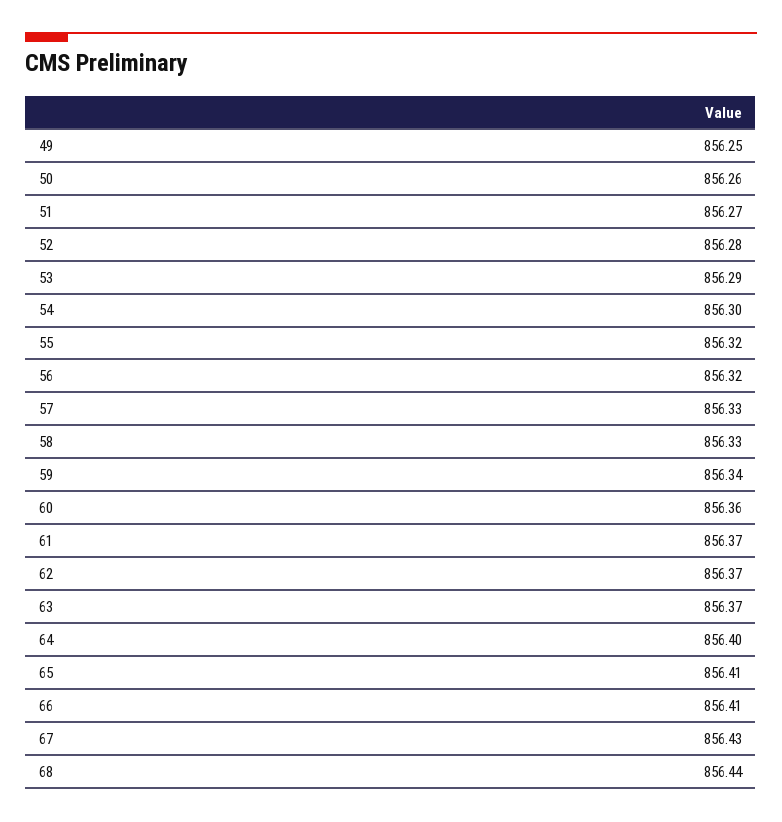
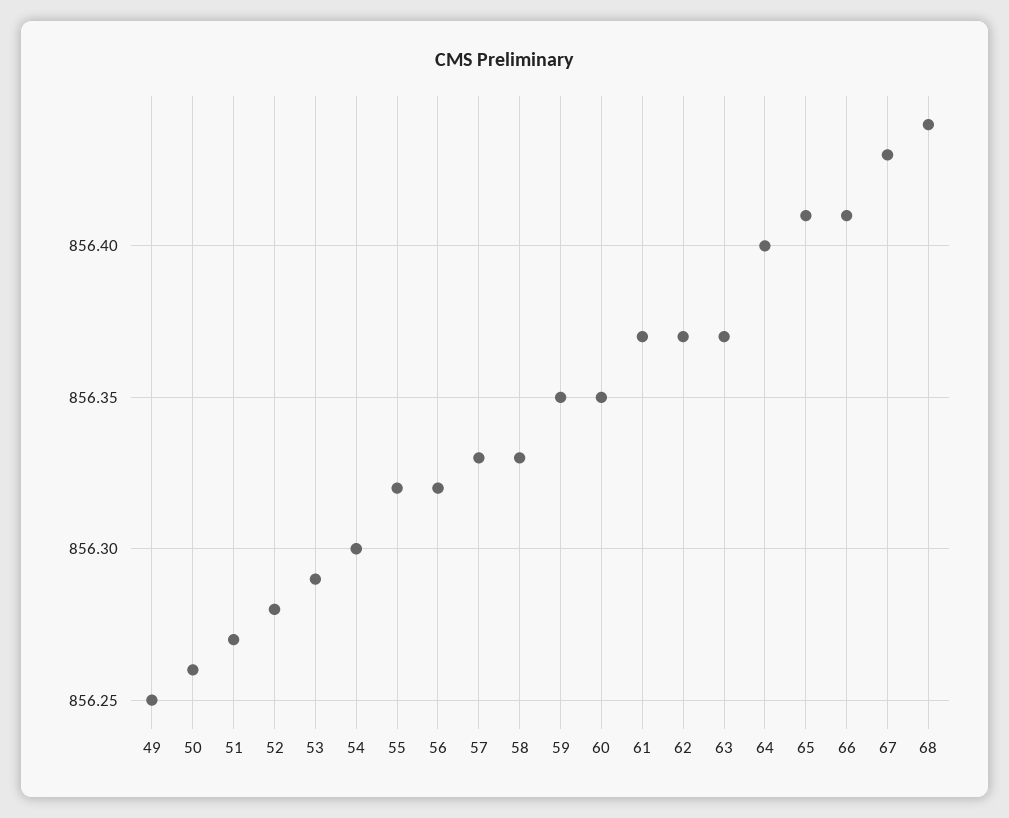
59: 856.34 -> 856.35
60: 856.36 -> 856.35

